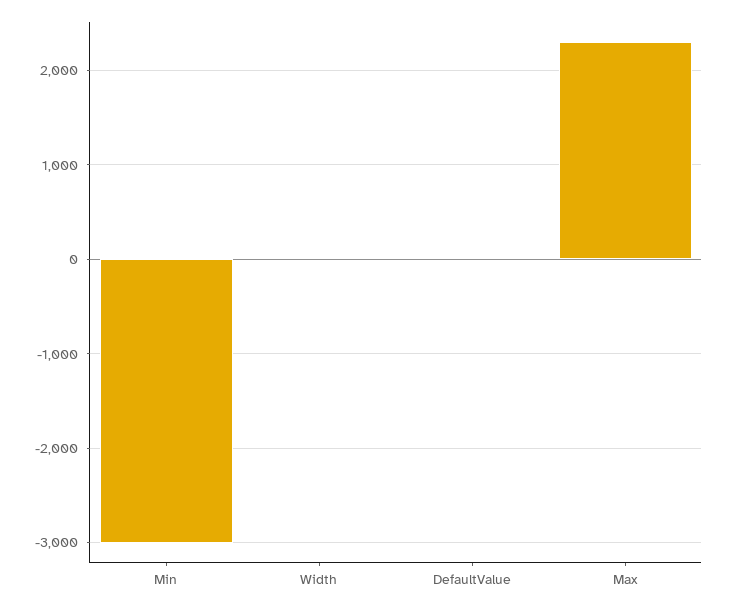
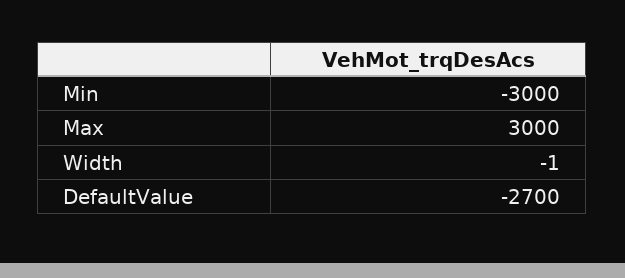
DefaultValue: 0 -> -2700
Max: 2300 -> 3000

